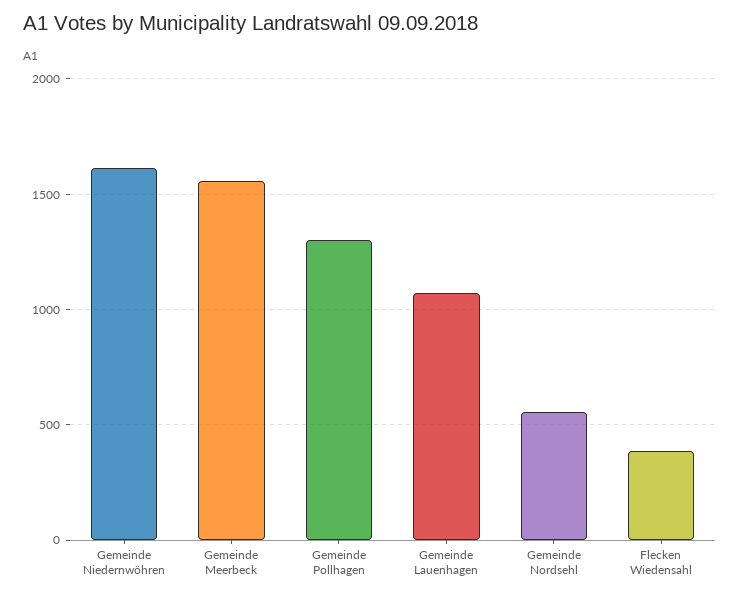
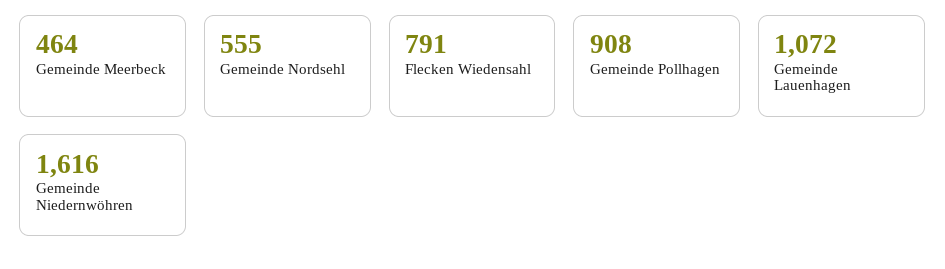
Gemeinde Meerbeck: 1550 -> 464
Gemeinde Pollhagen: 1300 -> 908
Flecken Wiedensahl: 400 -> 791

